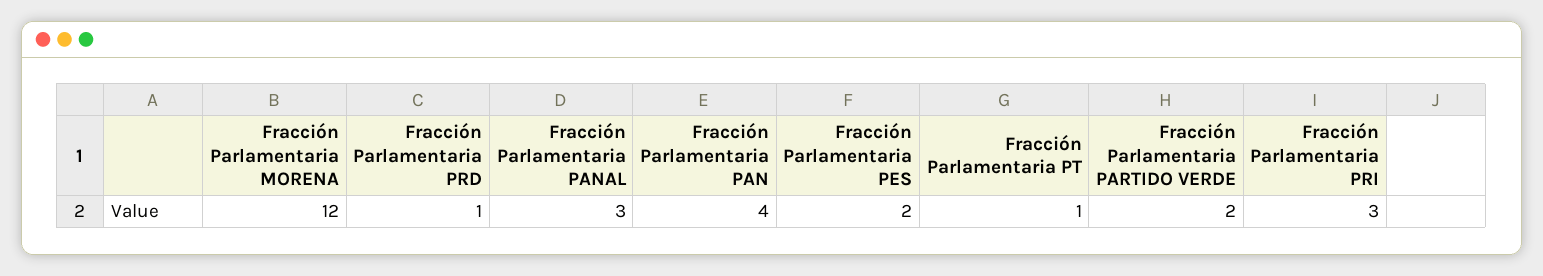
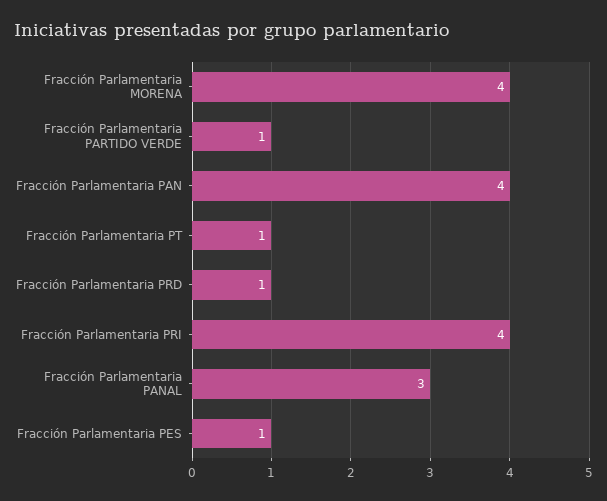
Fracción Parlamentaria MORENA: 12 -> 4
Fracción Parlamentaria PES: 2 -> 1
Fracción Parlamentaria PARTIDO VERDE: 2 -> 1
Fracción Parlamentaria PRI: 3 -> 4

